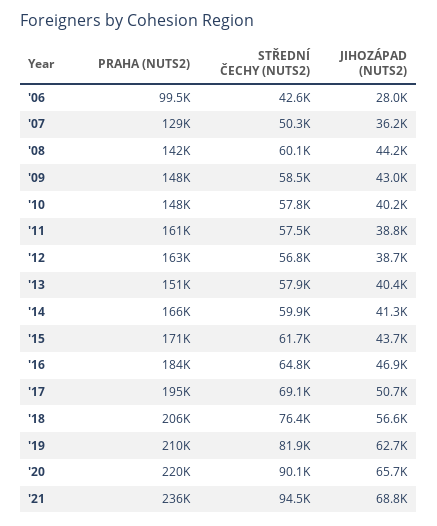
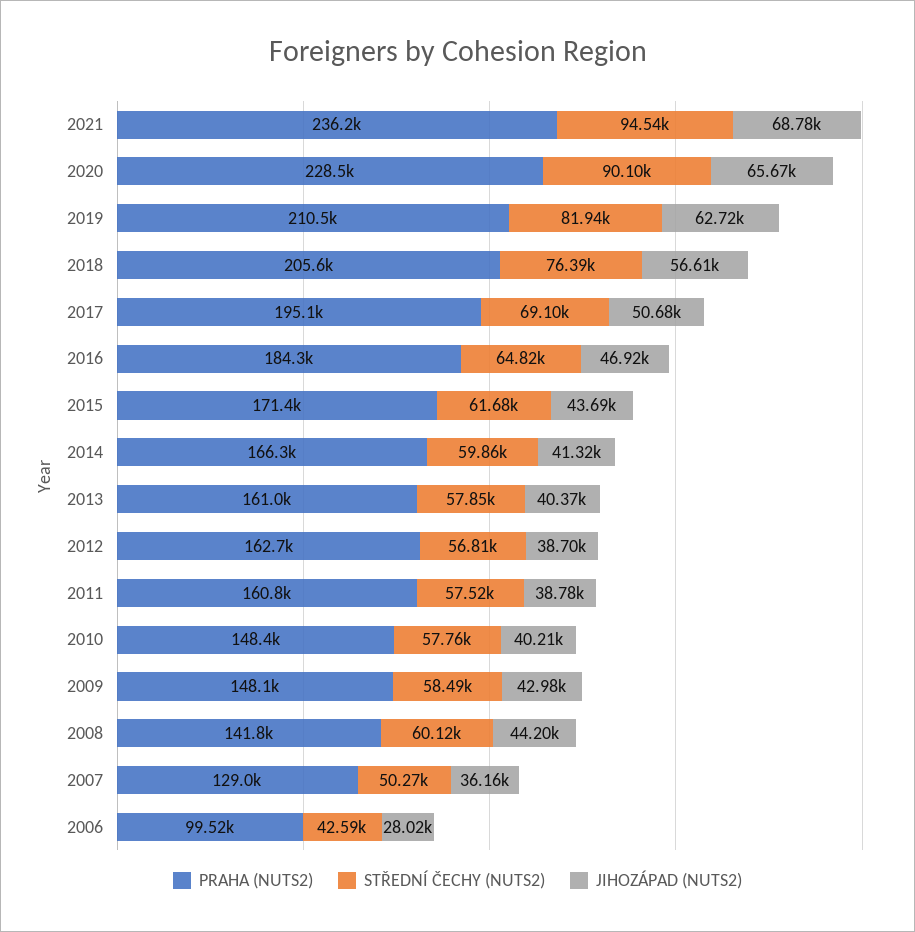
PRAHA (NUTS2), '13: 151000 -> 161000
PRAHA (NUTS2), '20: 220000 -> 228500

